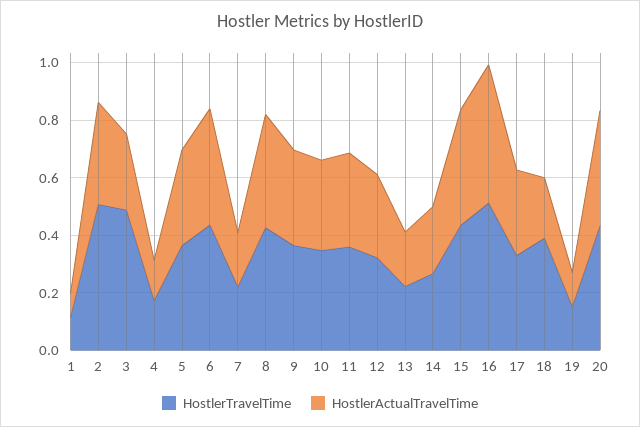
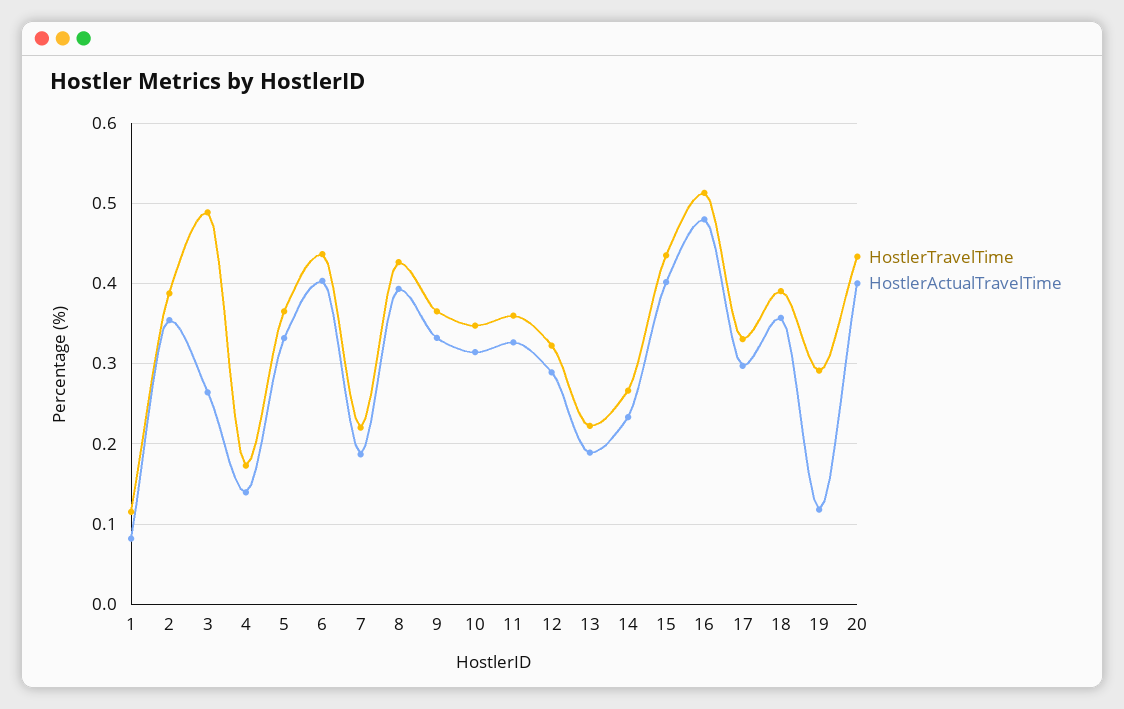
HostlerTravelTime, 2: 0.5 -> 0.39
HostlerActualTravelTime, 18: 0.2 -> 0.36
HostlerTravelTime, 19: 0.15 -> 0.29

